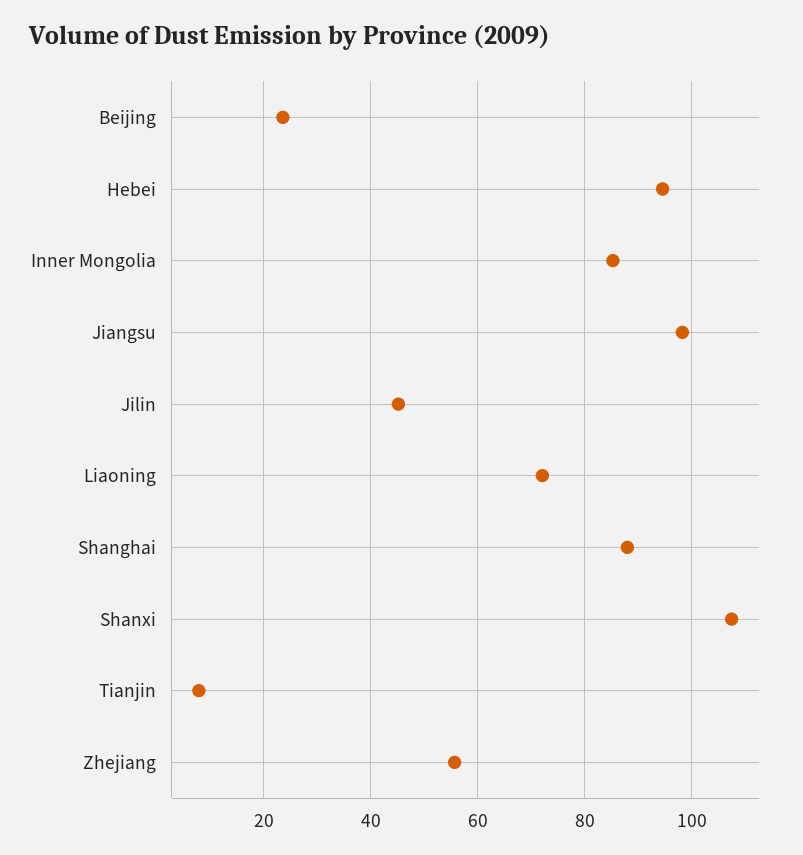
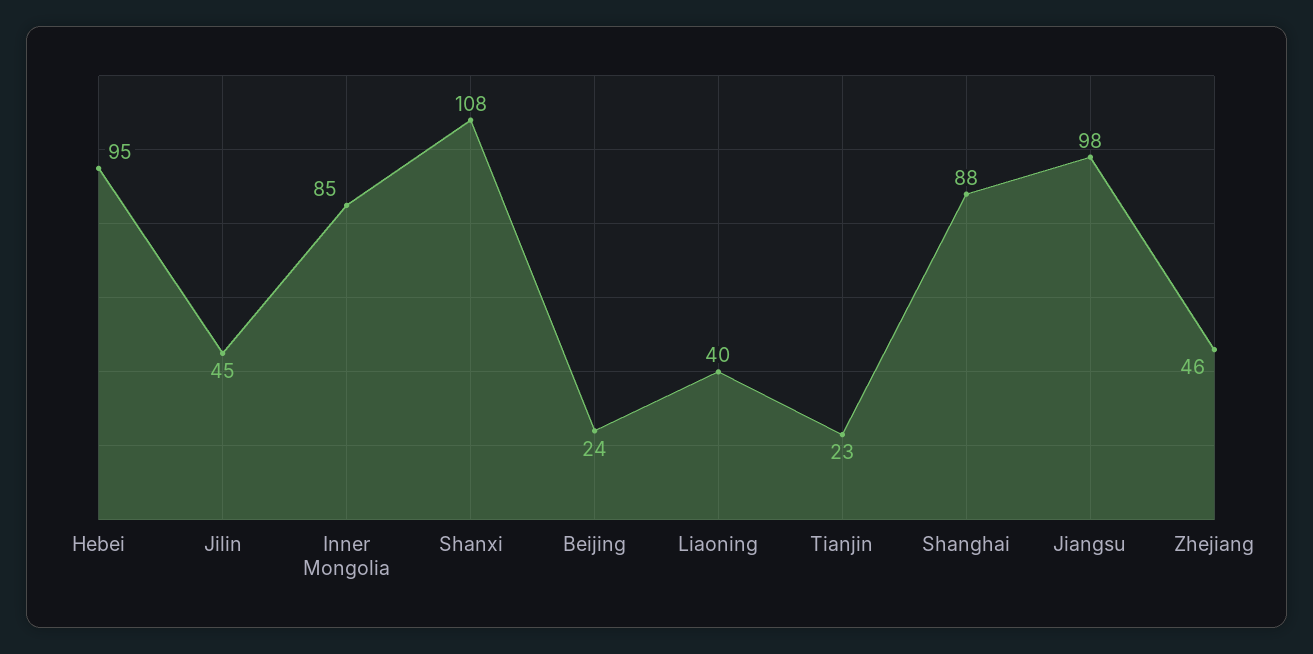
Liaoning: 72 -> 40
Tianjin: 8 -> 23
Zhejiang: 56 -> 46

